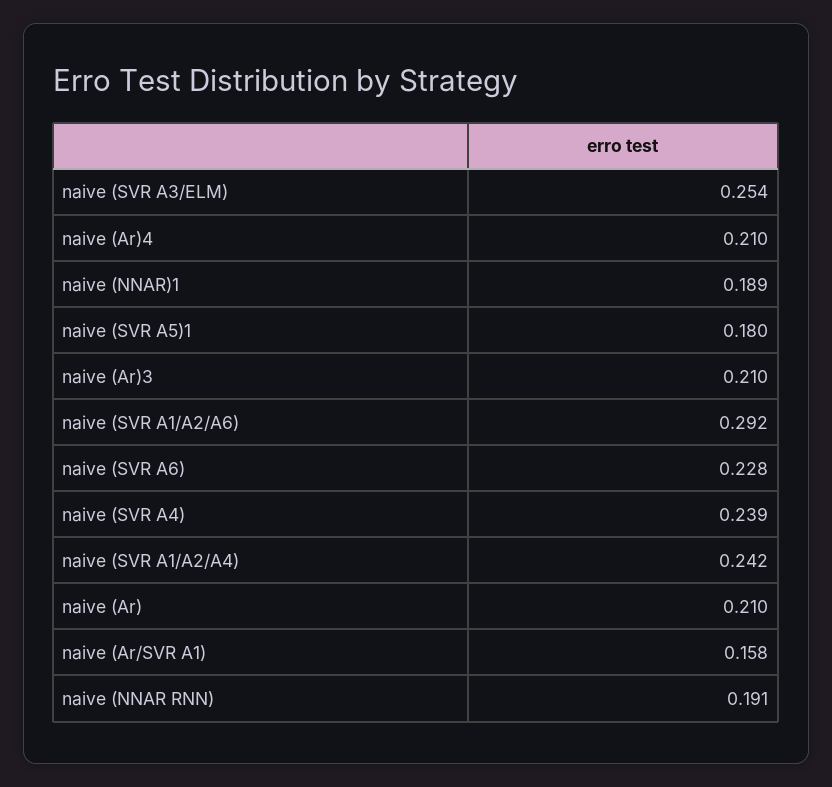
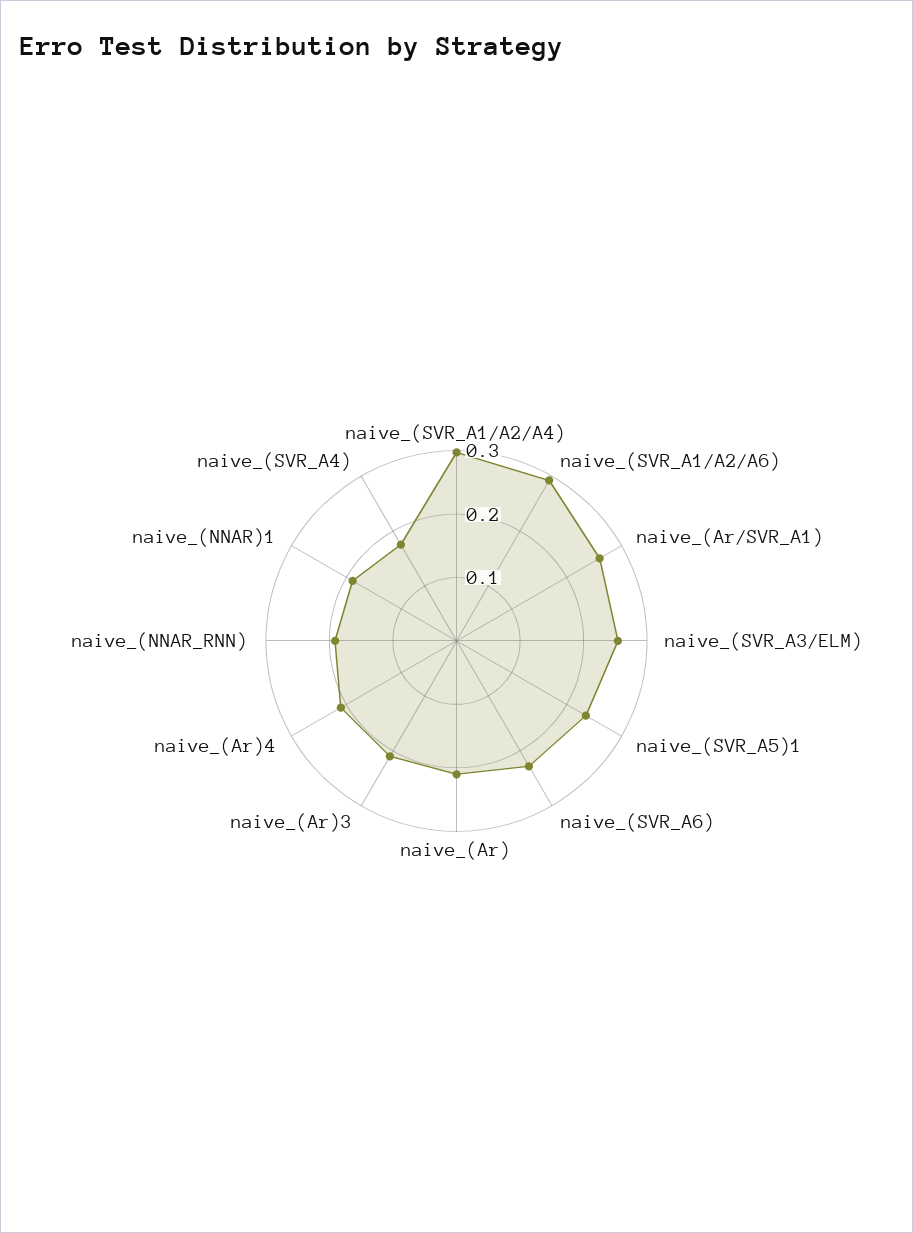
naive (SVR A5)1: 0.18 -> 0.24
naive (SVR A4): 0.239 -> 0.18
naive (SVR A1/A2/A4): 0.242 -> 0.3
naive (Ar/SVR A1): 0.158 -> 0.26

